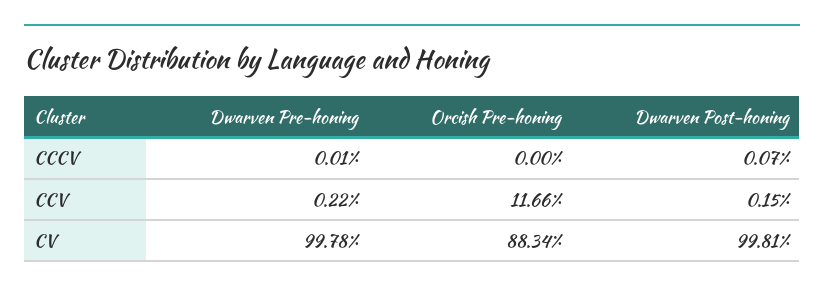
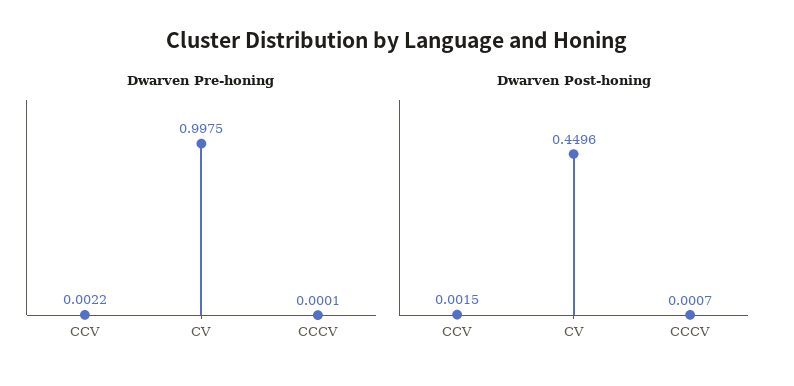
Orcish Pre-honing, CCCV: 0 -> none
Orcish Pre-honing, CCV: 0.1166 -> none
Dwarven Pre-honing, CV: 0.9978 -> 0.9975
Orcish Pre-honing, CV: 0.8834 -> none
Dwarven Post-honing, CV: 0.9981 -> 0.4496

